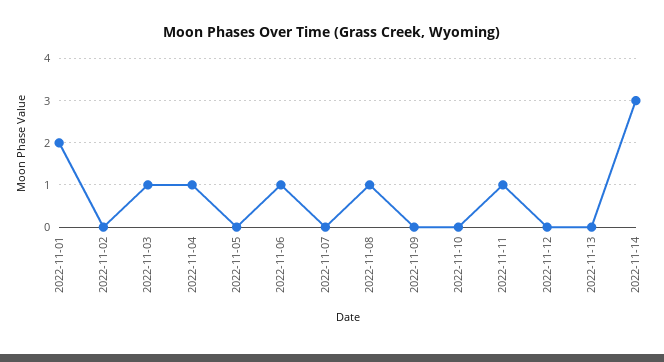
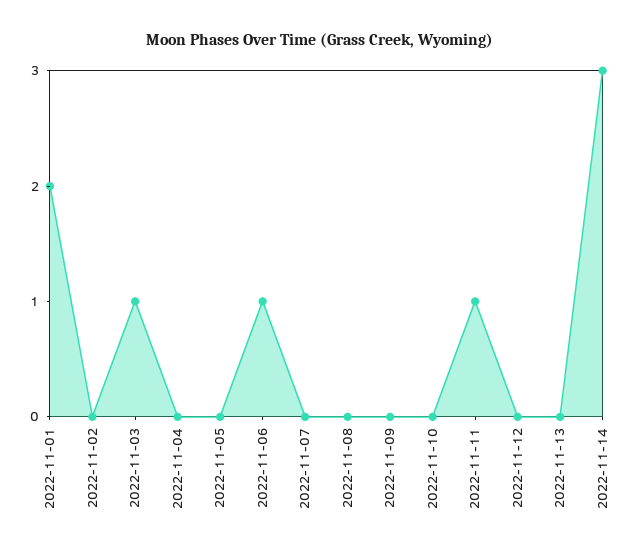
2022-11-04: 1 -> 0
2022-11-08: 1 -> 0

